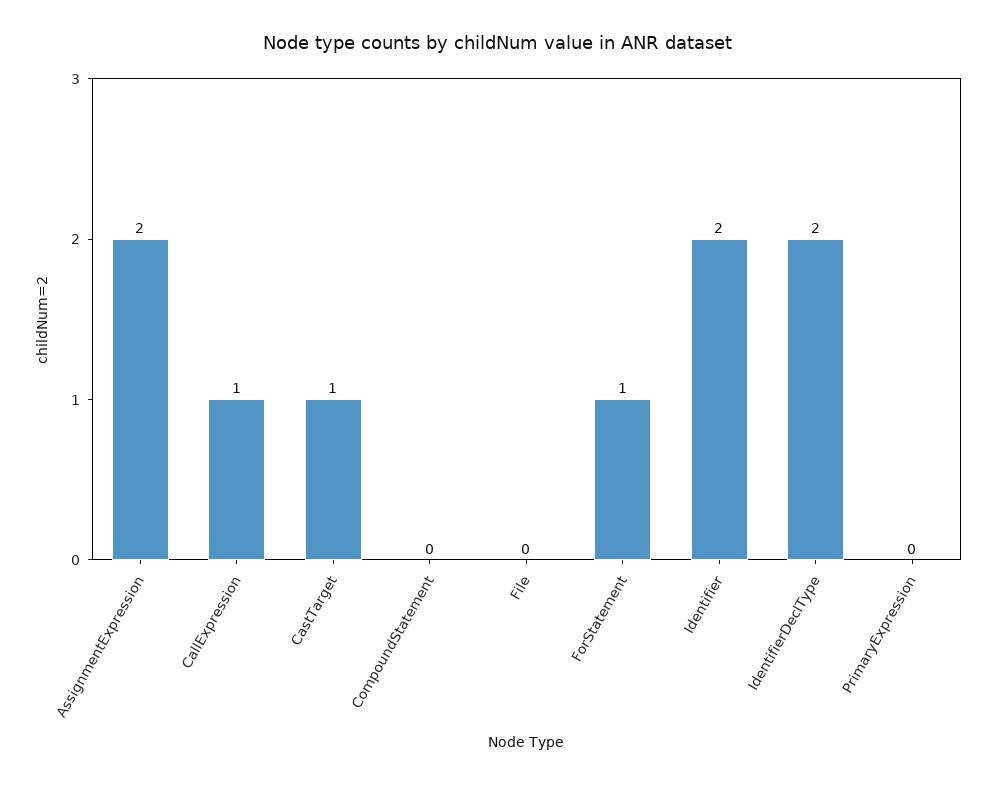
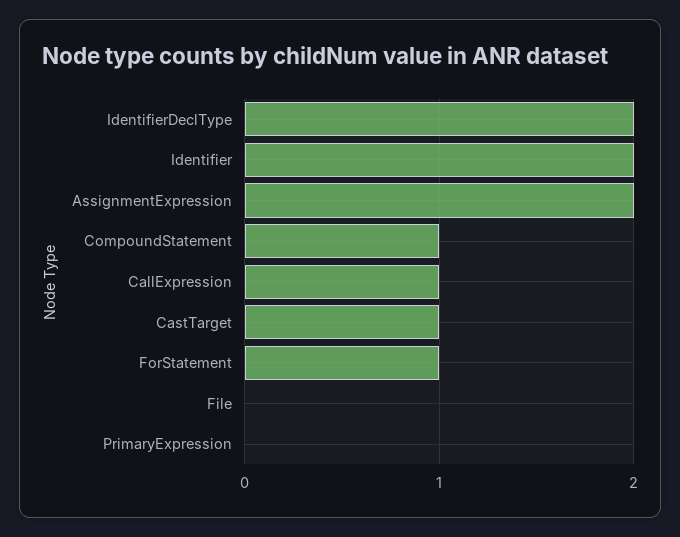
CompoundStatement: 0 -> 1

